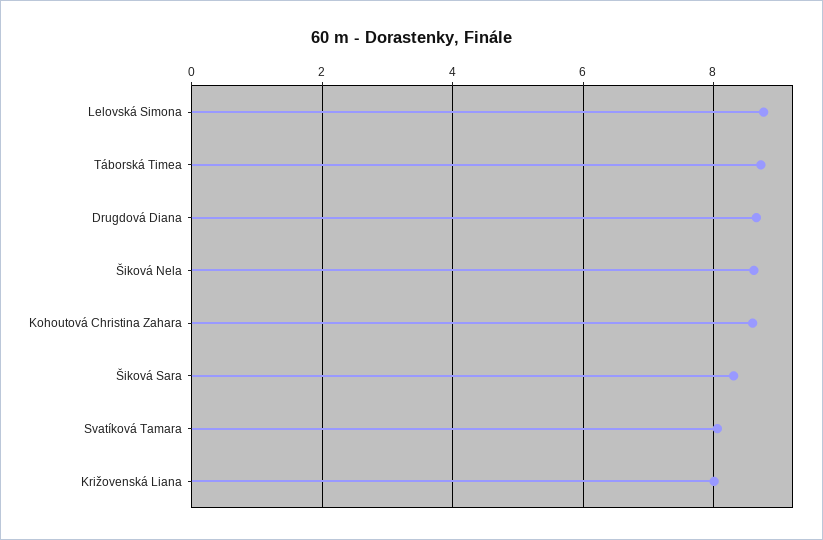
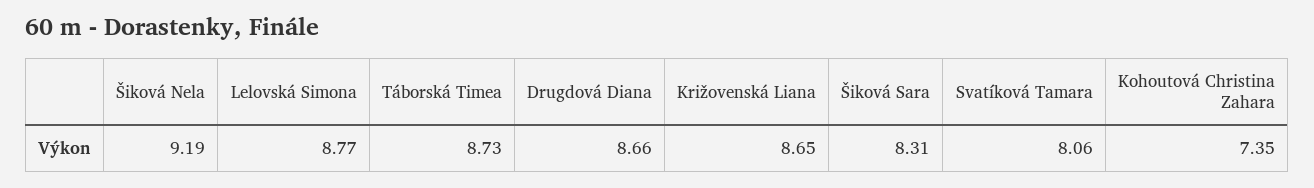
Šiková Nela: 8.6 -> 9.19
Kohoutová Christina Zahara: 8.6 -> 7.35
Križovenská Liana: 8 -> 8.65

